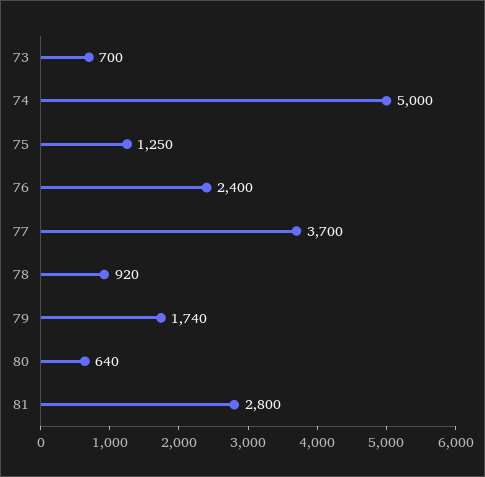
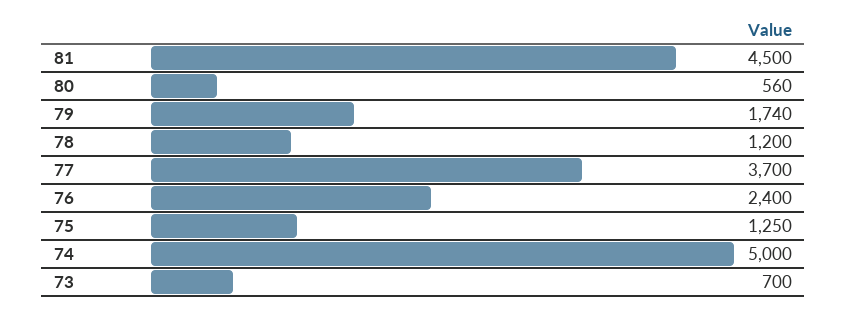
78: 920 -> 1200
80: 640 -> 560
81: 2800 -> 4500

